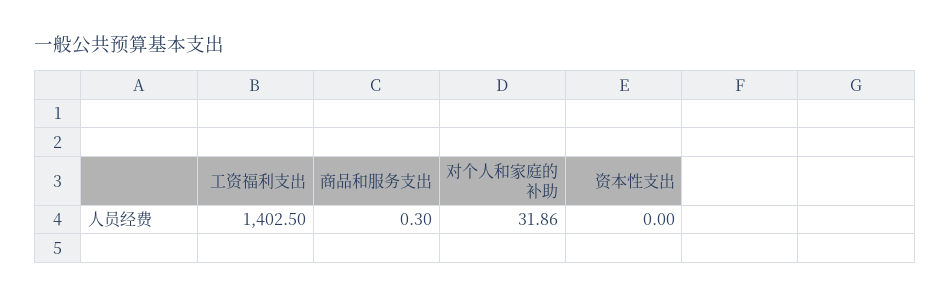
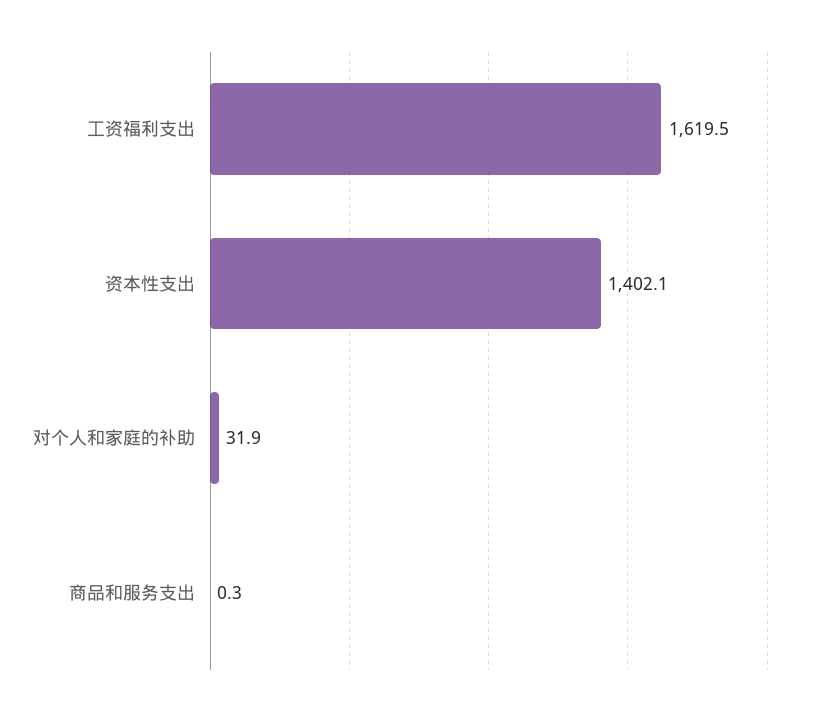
工资福利支出: 1402.5 -> 1619.5
资本性支出: 0 -> 1402.1

